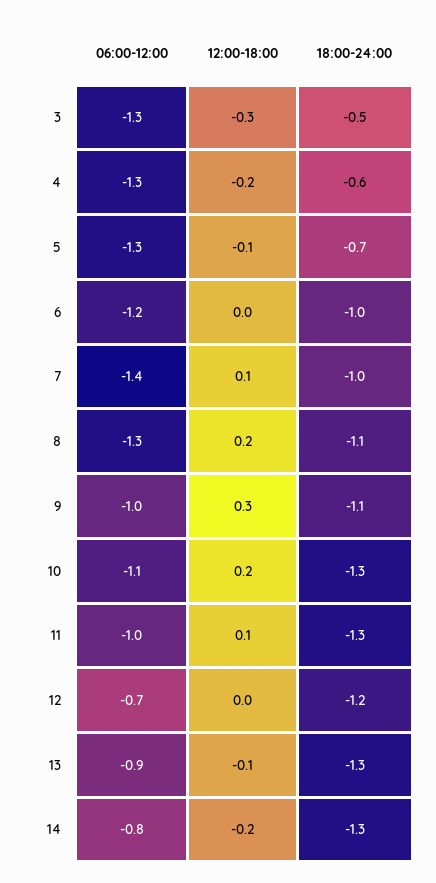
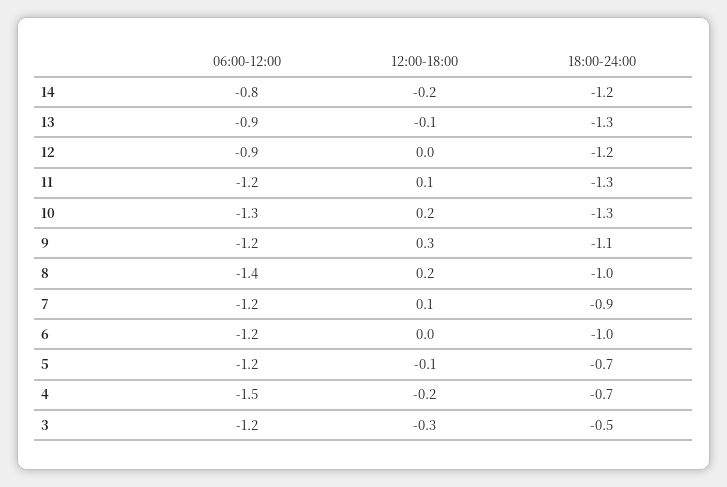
06:00-12:00, 3: -1.3 -> -1.2
06:00-12:00, 4: -1.3 -> -1.5
18:00-24:00, 4: -0.6 -> -0.7
06:00-12:00, 5: -1.3 -> -1.2
06:00-12:00, 7: -1.4 -> -1.2
18:00-24:00, 7: -1 -> -0.9
06:00-12:00, 8: -1.3 -> -1.4
18:00-24:00, 8: -1.1 -> -1
06:00-12:00, 9: -1 -> -1.2
06:00-12:00, 10: -1.1 -> -1.3
06:00-12:00, 11: -1 -> -1.2
06:00-12:00, 12: -0.7 -> -0.9
18:00-24:00, 14: -1.3 -> -1.2

